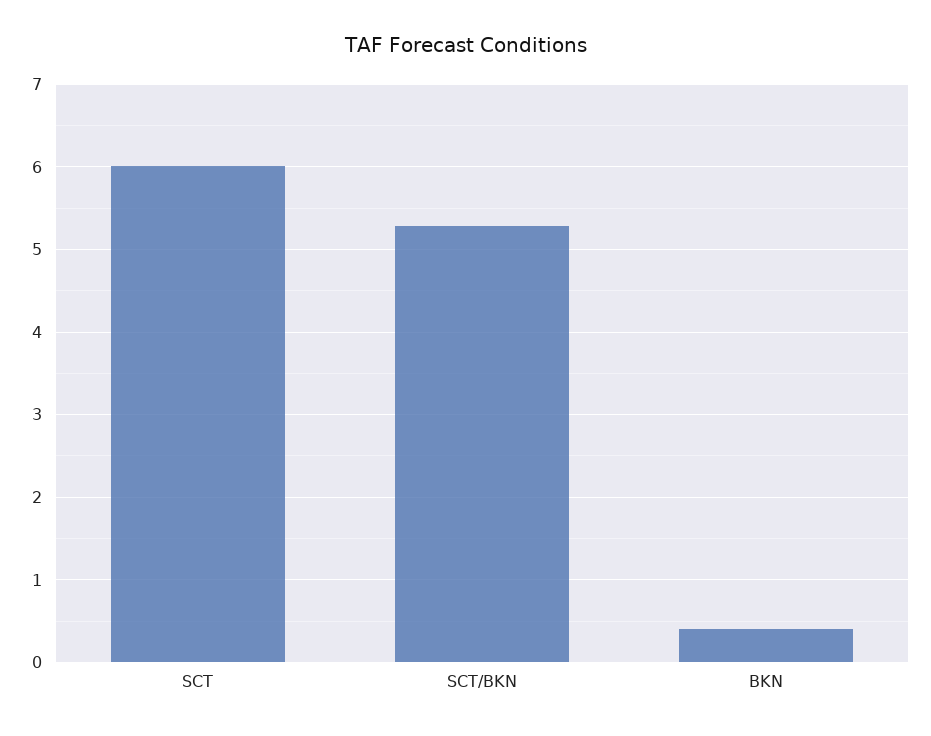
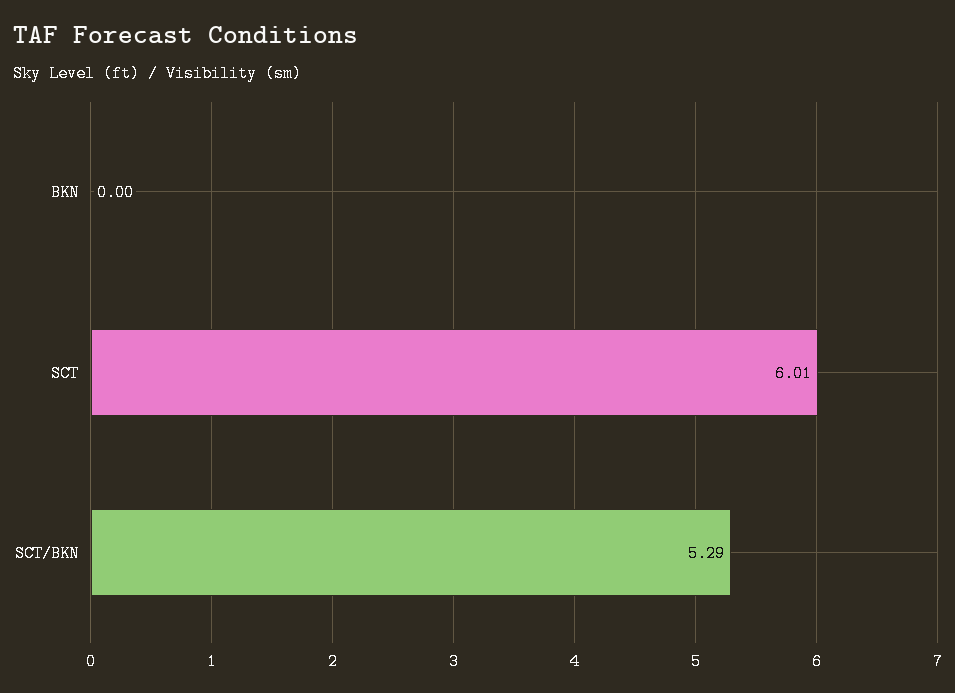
BKN: 0.4 -> 0

